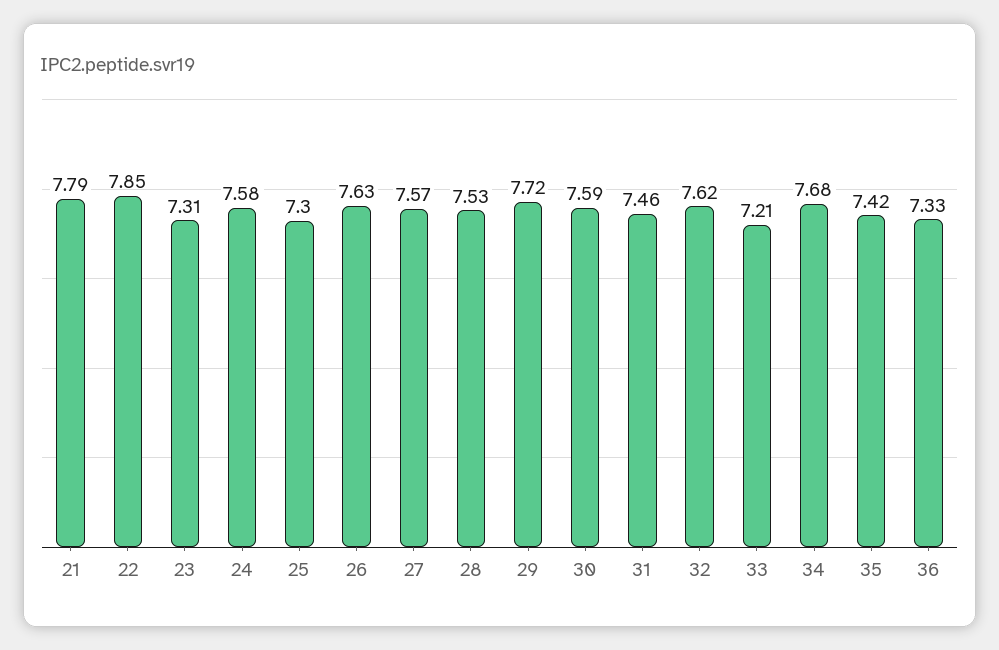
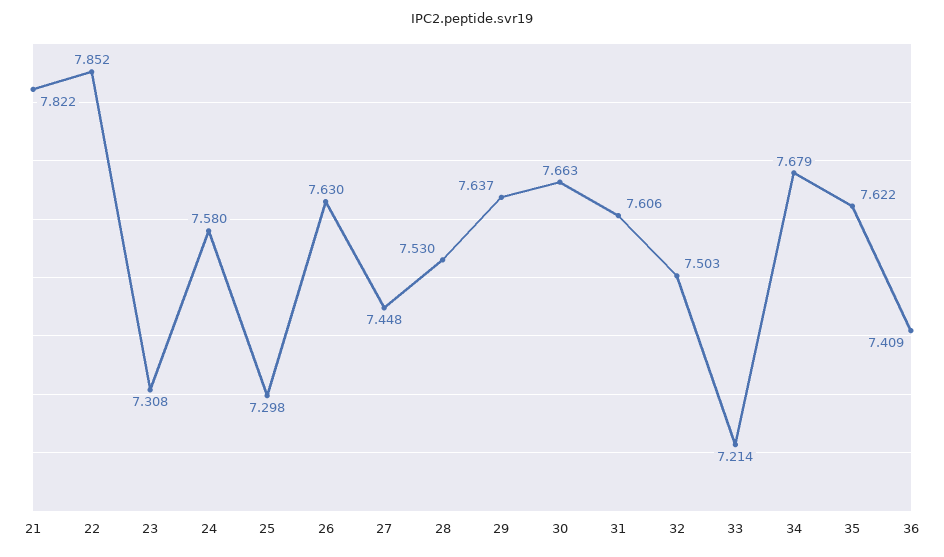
21: 7.79 -> 7.822
27: 7.57 -> 7.448
29: 7.72 -> 7.637
30: 7.59 -> 7.663
31: 7.46 -> 7.606
32: 7.62 -> 7.503
35: 7.42 -> 7.622
36: 7.33 -> 7.409

